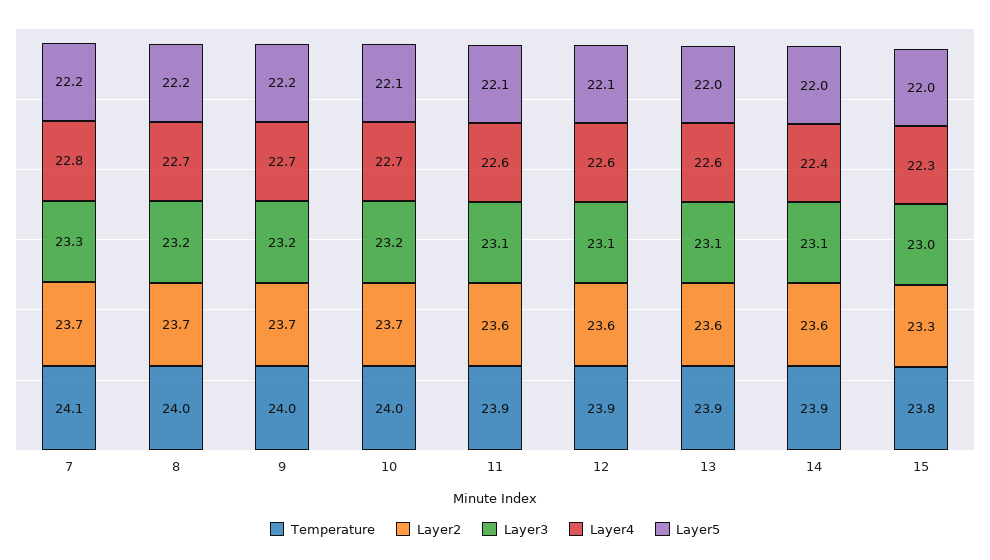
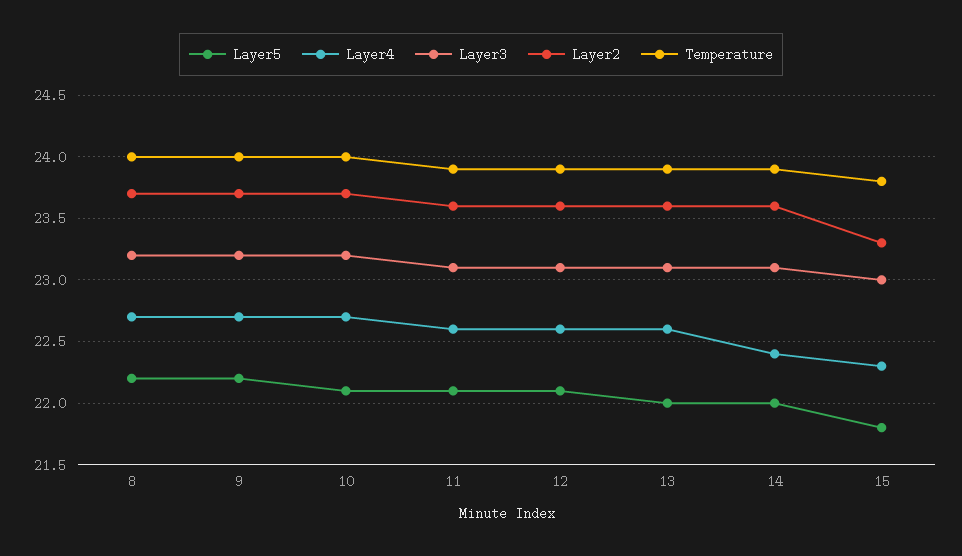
Temperature, 7: 24.1 -> none
Layer2, 7: 23.7 -> none
Layer3, 7: 23.3 -> none
Layer4, 7: 22.8 -> none
Layer5, 7: 22.2 -> none
Layer5, 15: 22 -> 21.8

